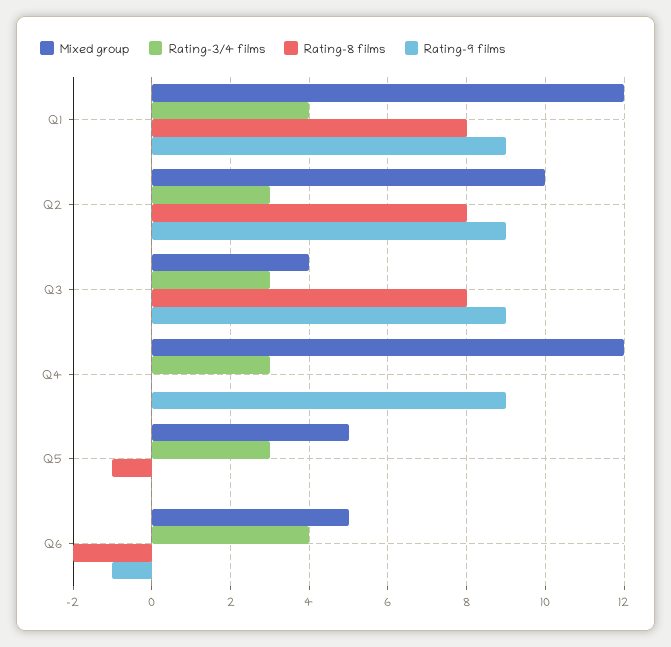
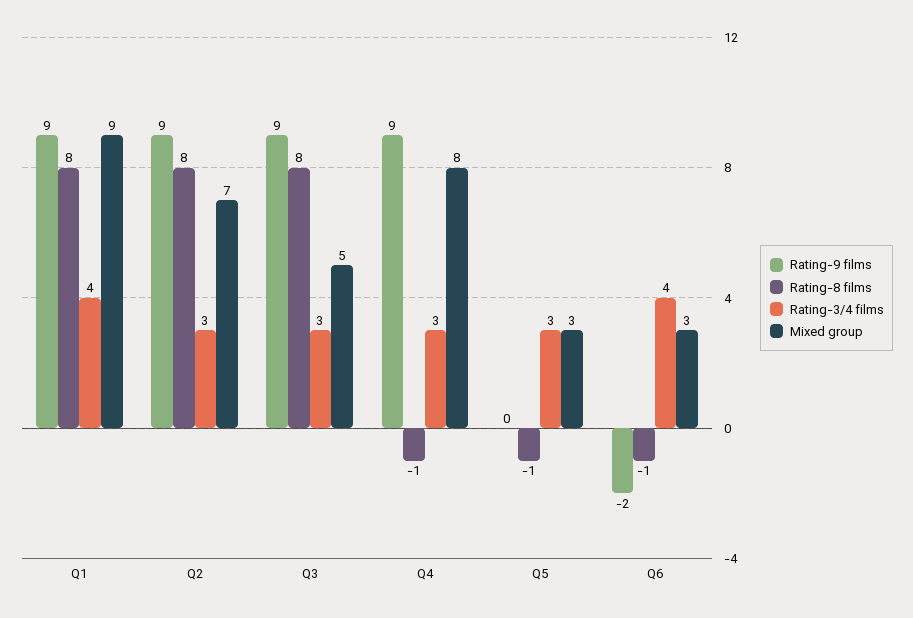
Mixed group, Q1: 12 -> 9
Mixed group, Q2: 10 -> 7
Mixed group, Q3: 4 -> 5
Mixed group, Q4: 12 -> 8
Rating-8 films, Q4: 0 -> -1
Mixed group, Q5: 5 -> 3
Mixed group, Q6: 5 -> 3
Rating-8 films, Q6: -2 -> -1
Rating-9 films, Q6: -1 -> -2

